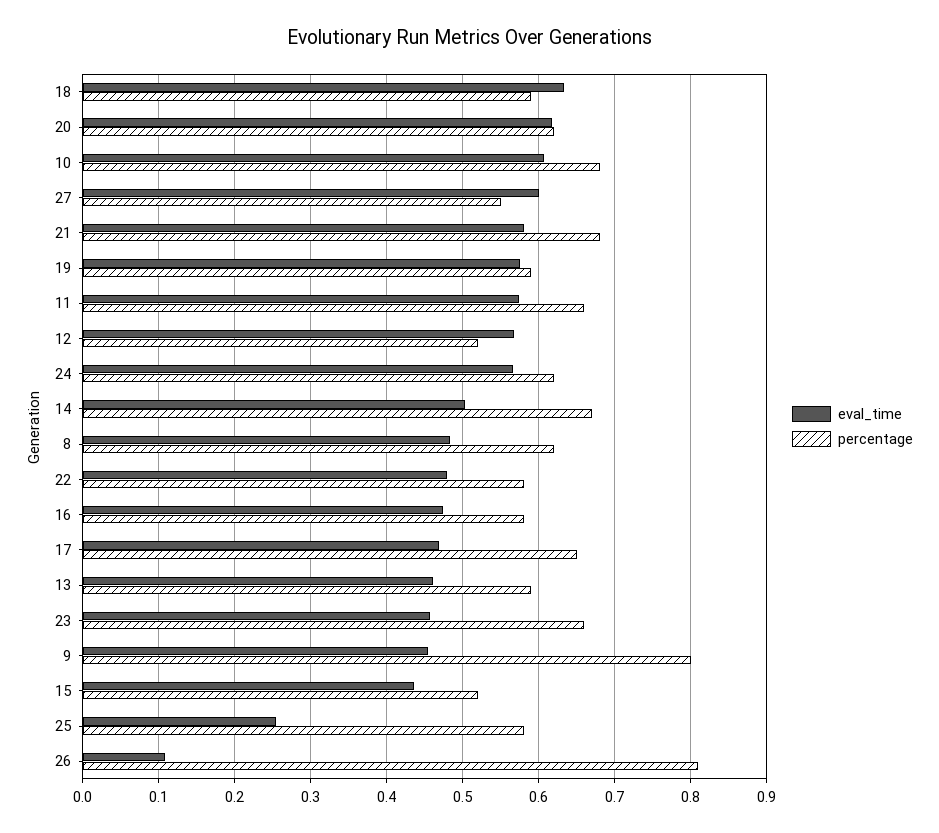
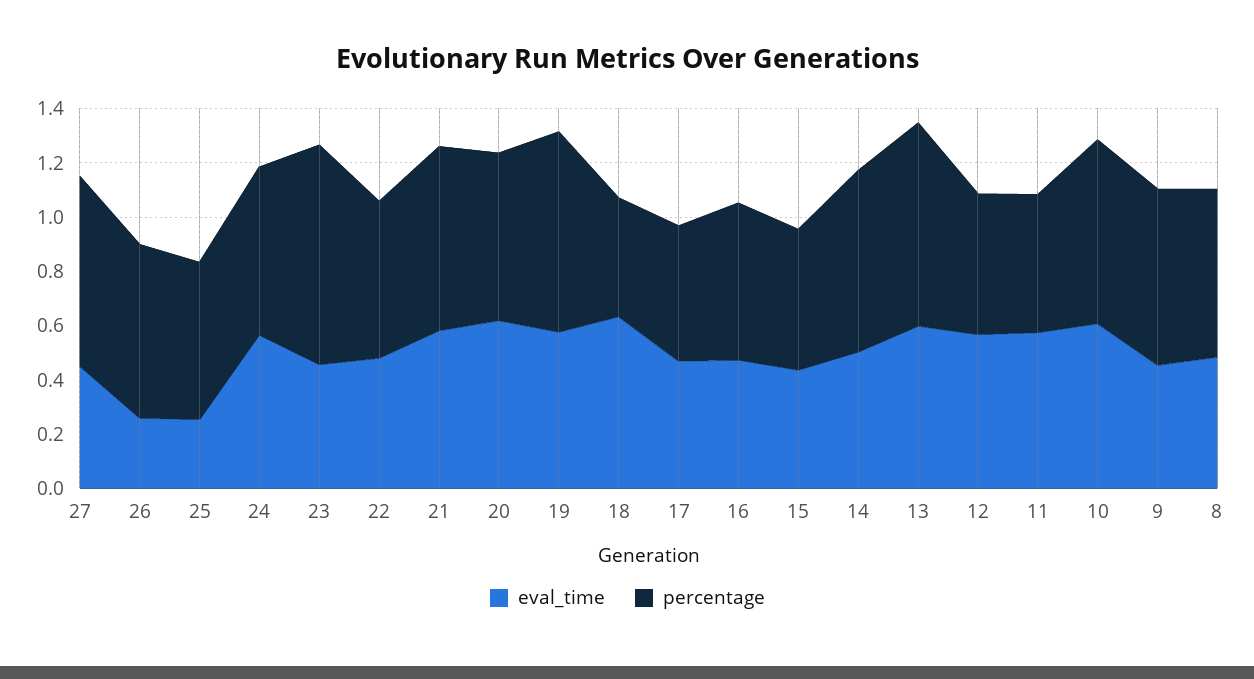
percentage, 18: 0.59 -> 0.45
eval_time, 27: 0.6 -> 0.45
percentage, 27: 0.55 -> 0.7
percentage, 19: 0.59 -> 0.75
percentage, 11: 0.66 -> 0.5
percentage, 17: 0.65 -> 0.5
eval_time, 13: 0.46 -> 0.6
percentage, 13: 0.59 -> 0.75
percentage, 23: 0.66 -> 0.8
percentage, 9: 0.8 -> 0.65
eval_time, 26: 0.11 -> 0.25
percentage, 26: 0.81 -> 0.65

